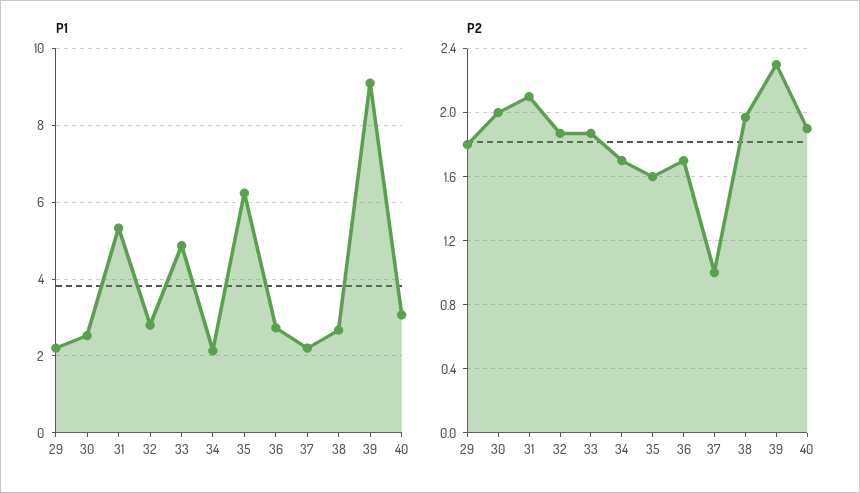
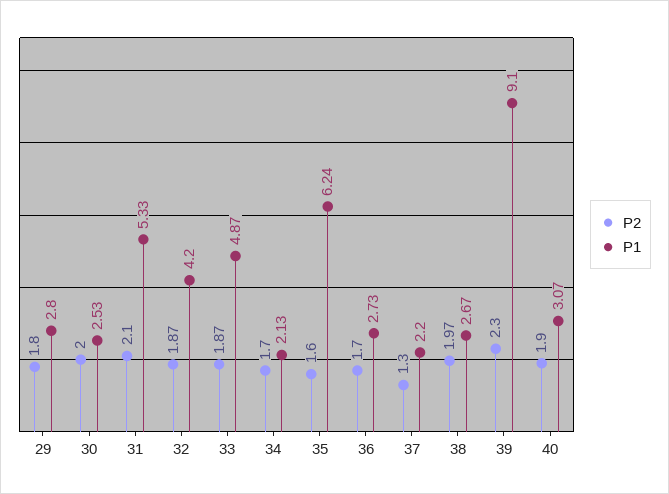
P1, 29: 2.2 -> 2.8
P1, 32: 2.8 -> 4.2
P2, 37: 1 -> 1.3

